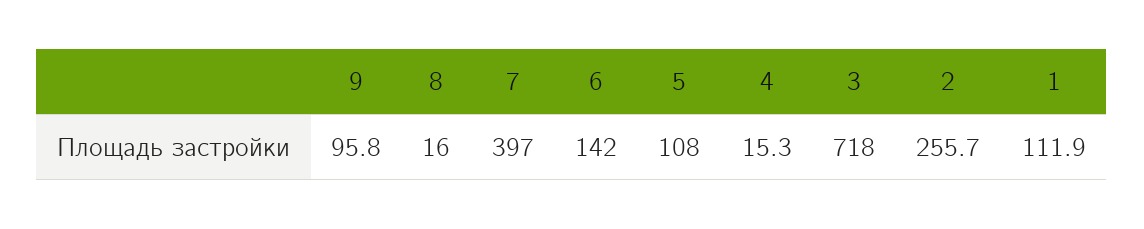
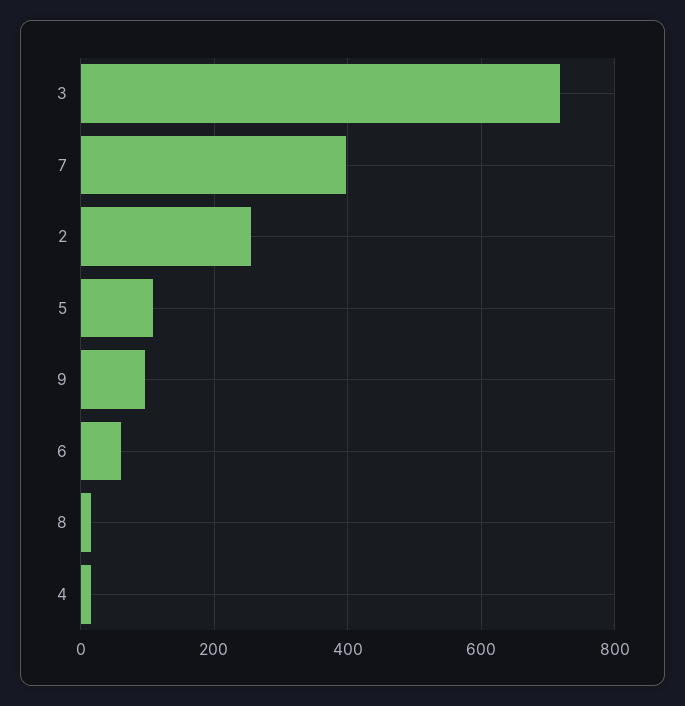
6: 142 -> 60
1: 111.9 -> none

